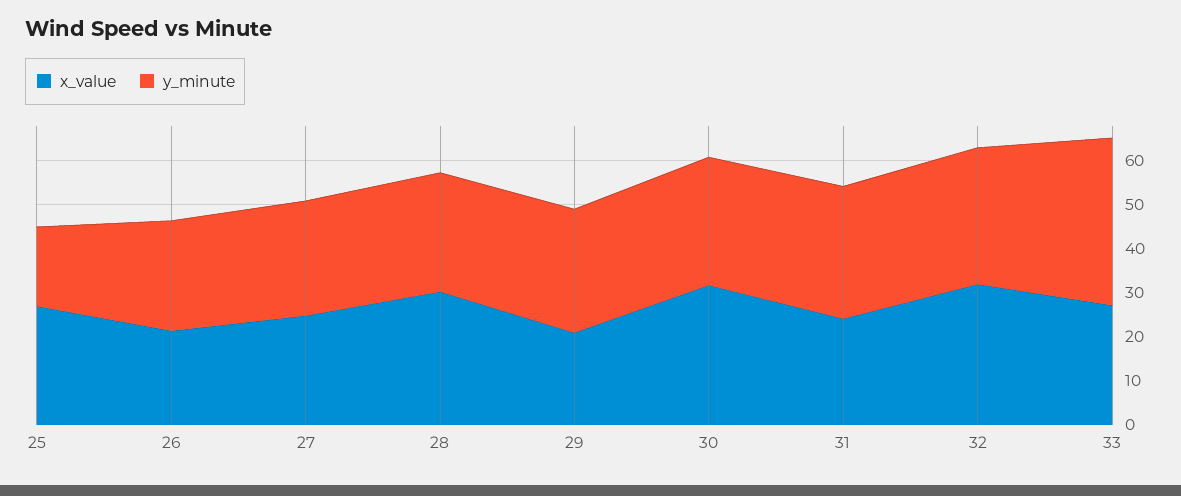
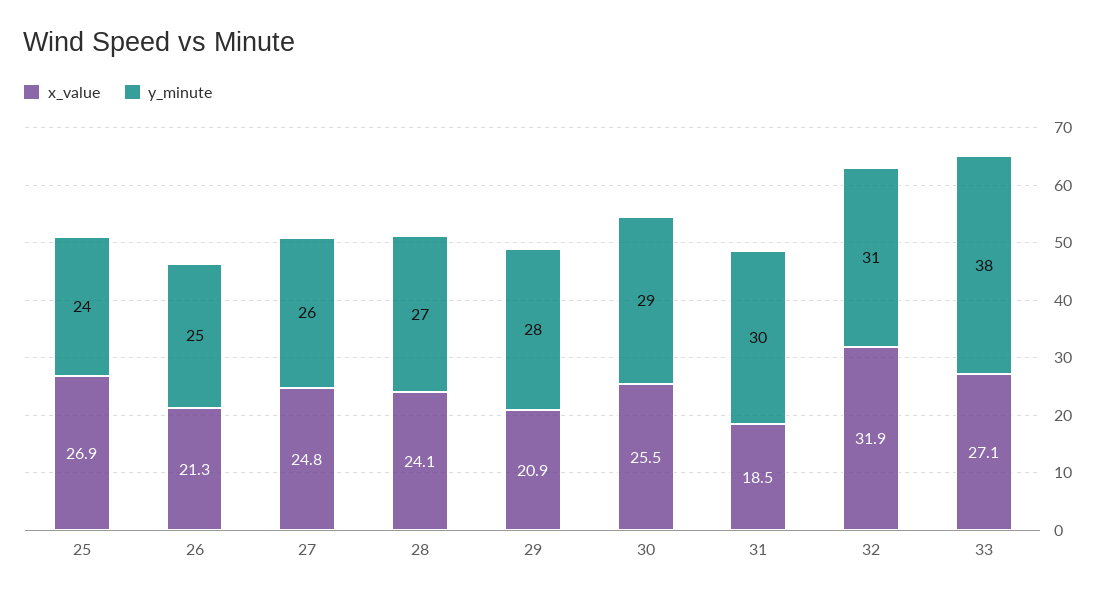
y_minute, 25: 18 -> 24
x_value, 28: 30 -> 24.1
x_value, 30: 32 -> 25.5
x_value, 31: 24 -> 18.5

